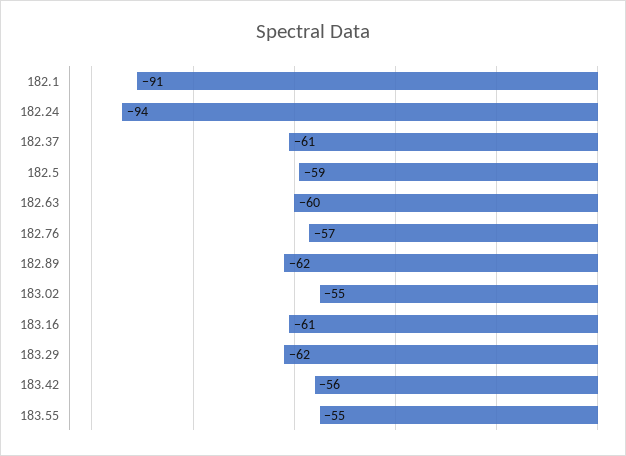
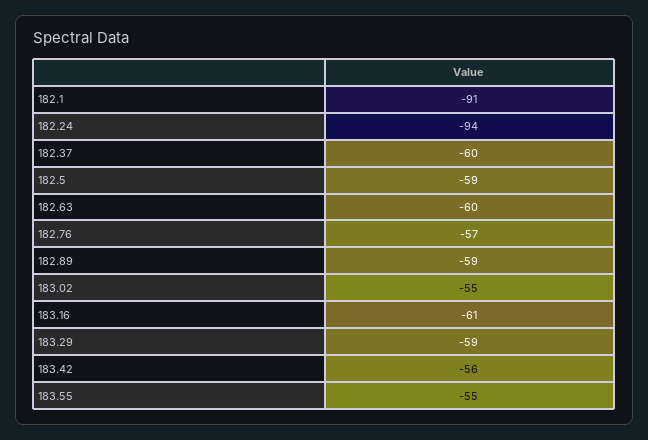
182.37: -61 -> -60
182.89: -62 -> -59
183.29: -62 -> -59

